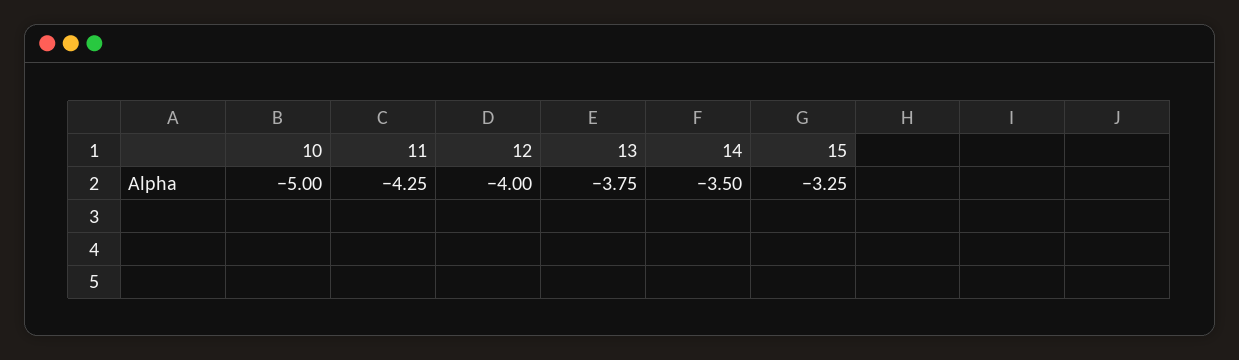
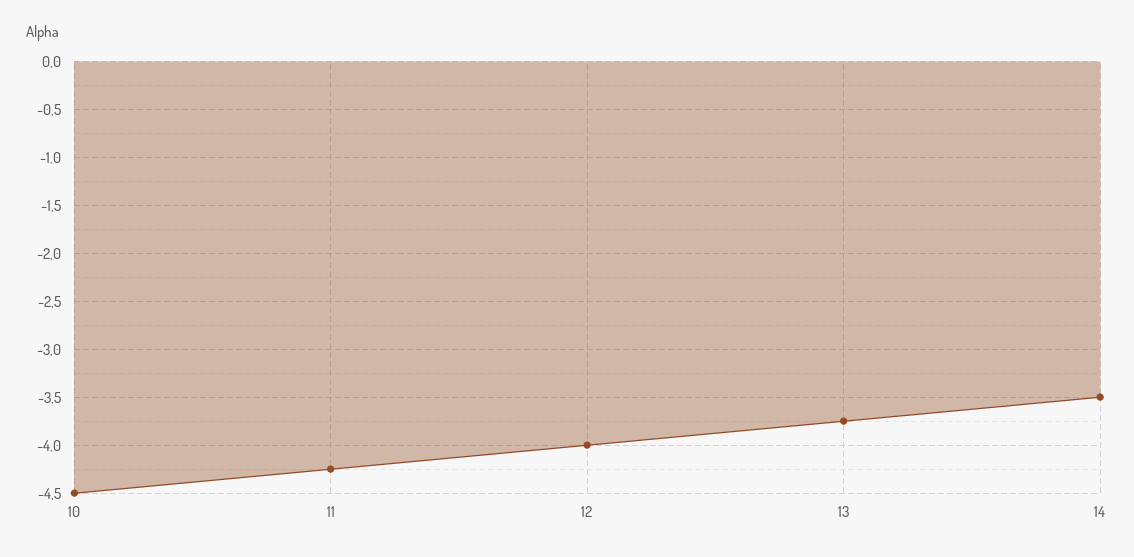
10: -5 -> -4.5
15: -3.25 -> none

